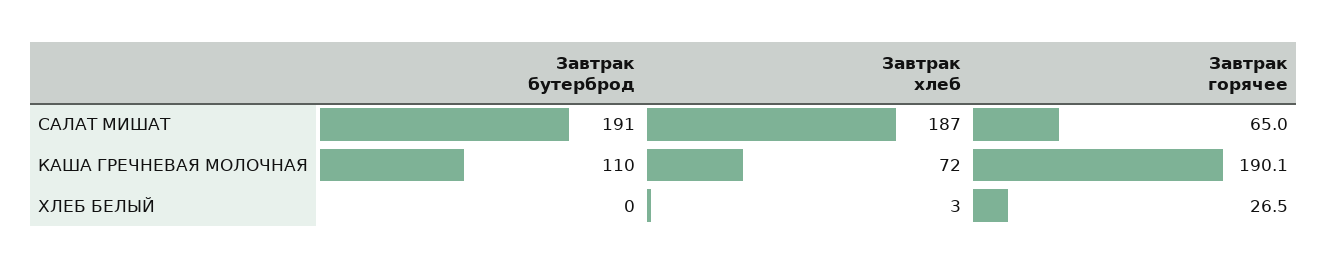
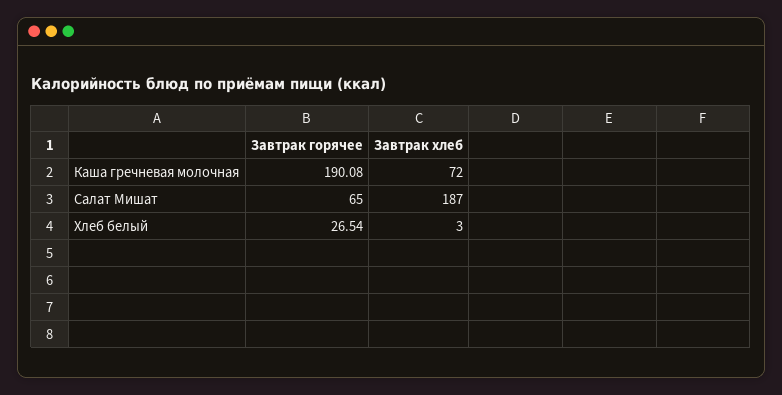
Завтрак бутерброд, САЛАТ МИШАТ: 191 -> none
Завтрак бутерброд, КАША ГРЕЧНЕВАЯ МОЛОЧНАЯ: 110 -> none
Завтрак бутерброд, ХЛЕБ БЕЛЫЙ: 0 -> none

